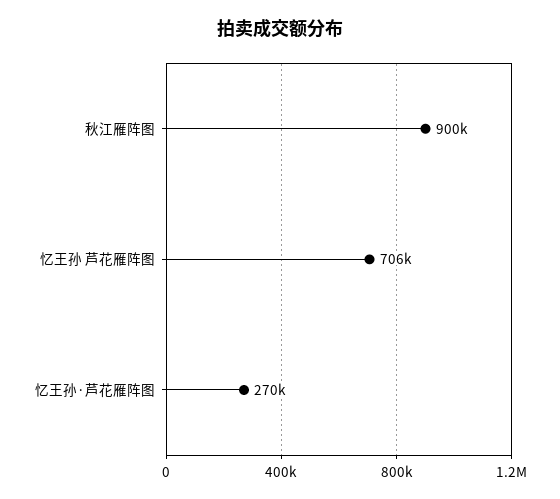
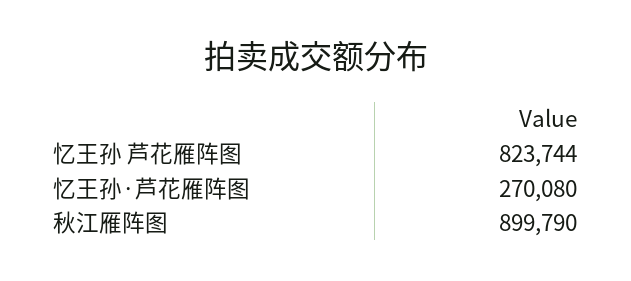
忆王孙 芦花雁阵图: 706000 -> 823744

